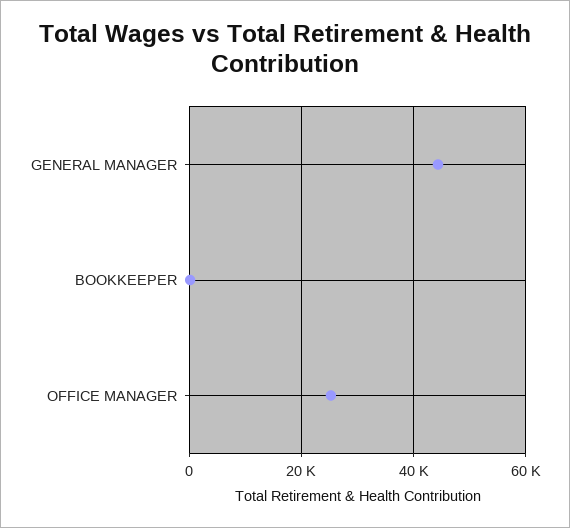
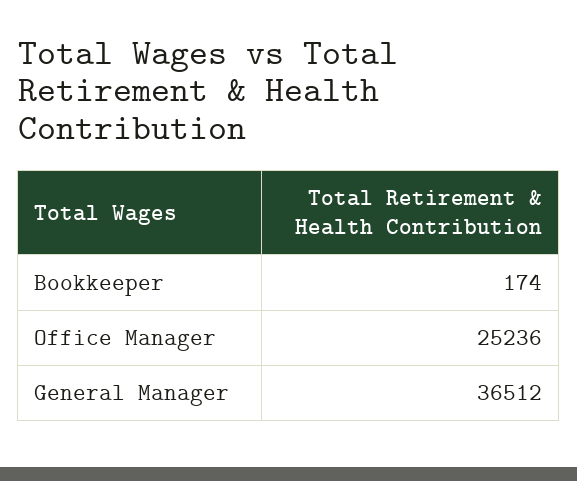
GENERAL MANAGER: 44000 -> 36512

